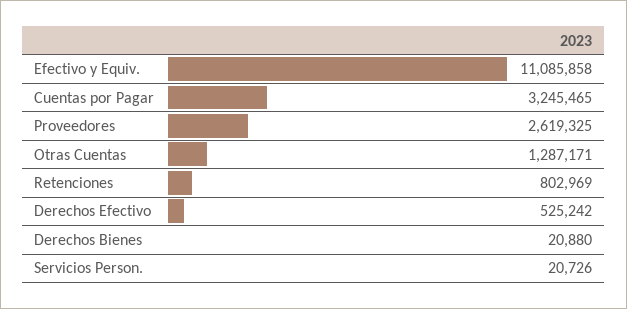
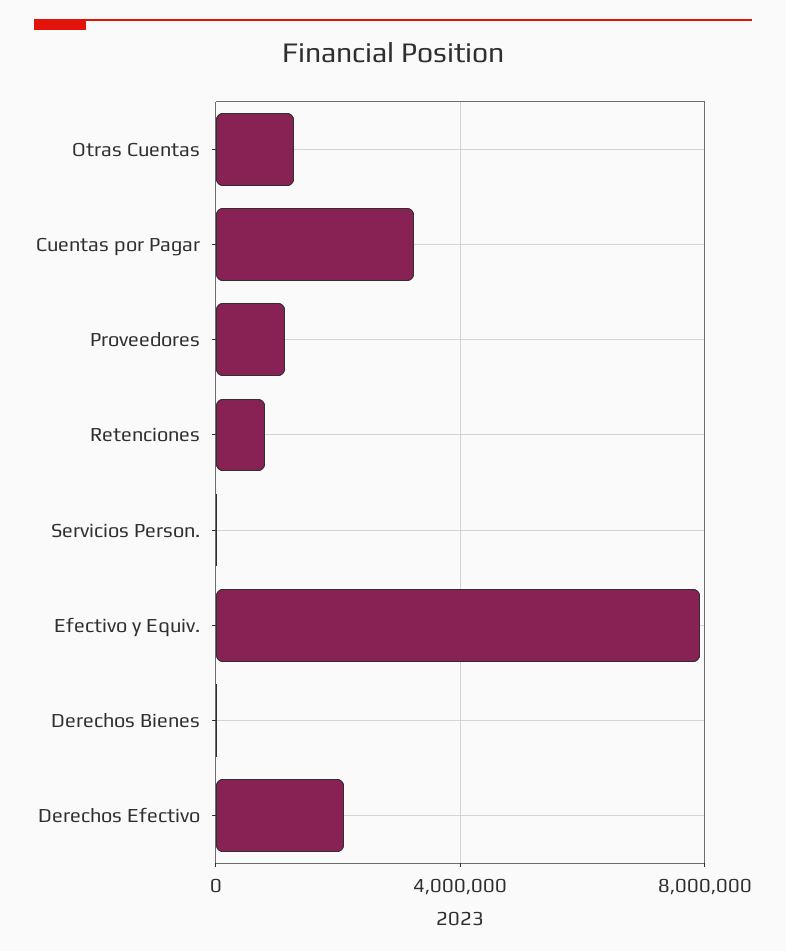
Efectivo y Equiv.: 11085858 -> 8000000
Proveedores: 2619325 -> 1000000
Derechos Efectivo: 525242 -> 2000000

